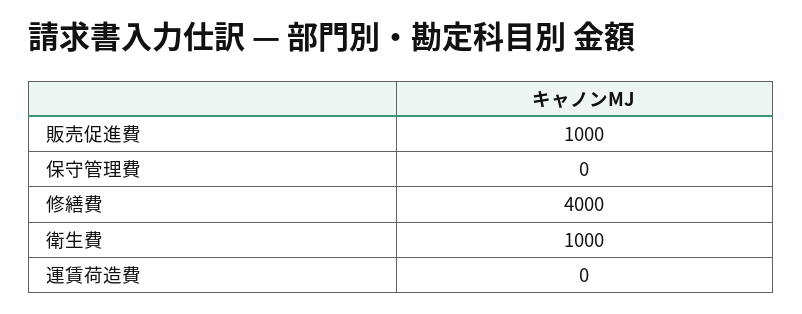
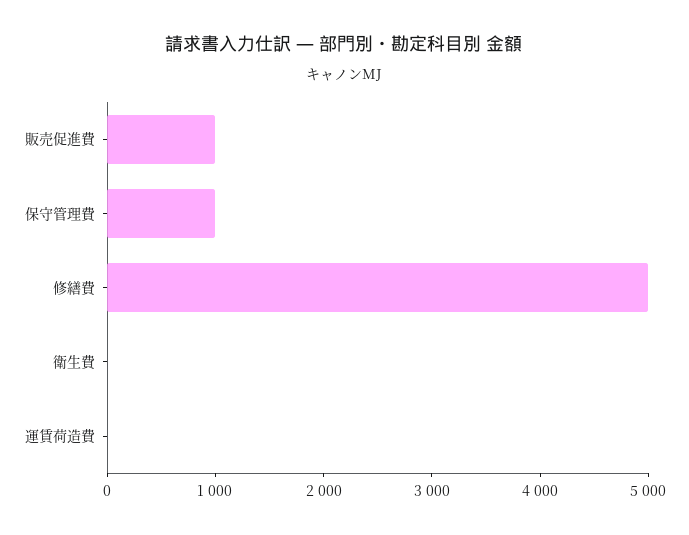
保守管理費: 0 -> 1000
修繕費: 4000 -> 5000
衛生費: 1000 -> 0

